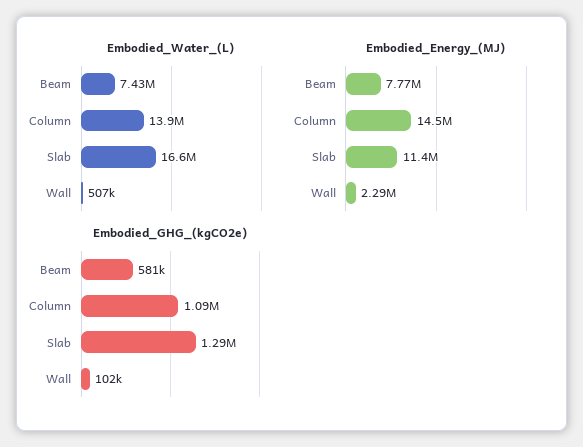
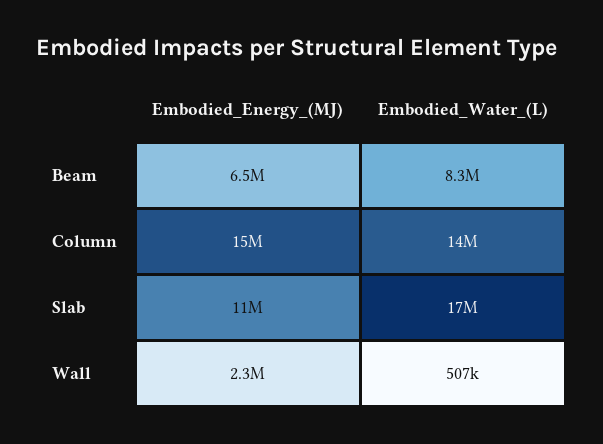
Embodied_Water_(L), Beam: 7430000 -> 8300000
Embodied_Energy_(MJ), Beam: 7770000 -> 6500000
Embodied_GHG_(kgCO2e), Beam: 581000 -> none
Embodied_GHG_(kgCO2e), Column: 1090000 -> none
Embodied_GHG_(kgCO2e), Slab: 1290000 -> none
Embodied_GHG_(kgCO2e), Wall: 102000 -> none

